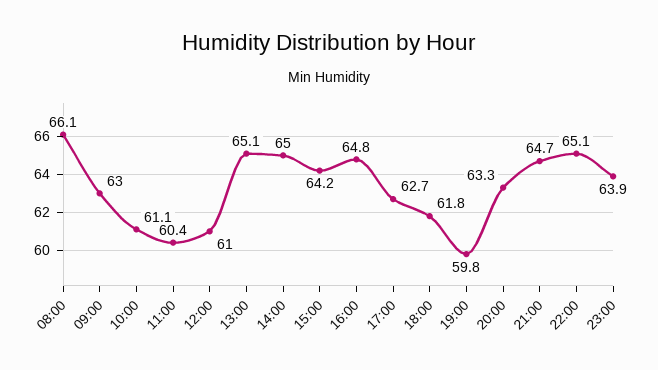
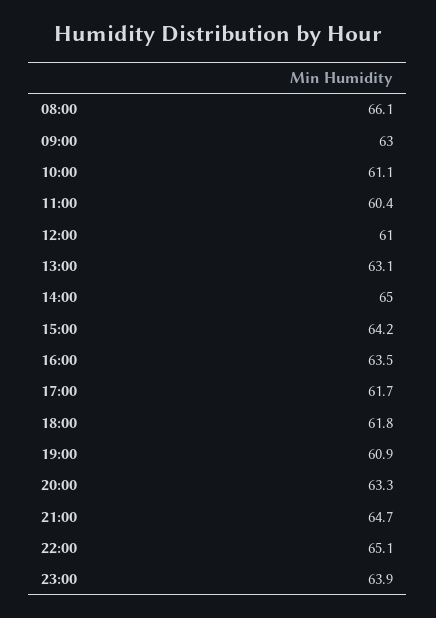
13:00: 65.1 -> 63.1
16:00: 64.8 -> 63.5
17:00: 62.7 -> 61.7
19:00: 59.8 -> 60.9

